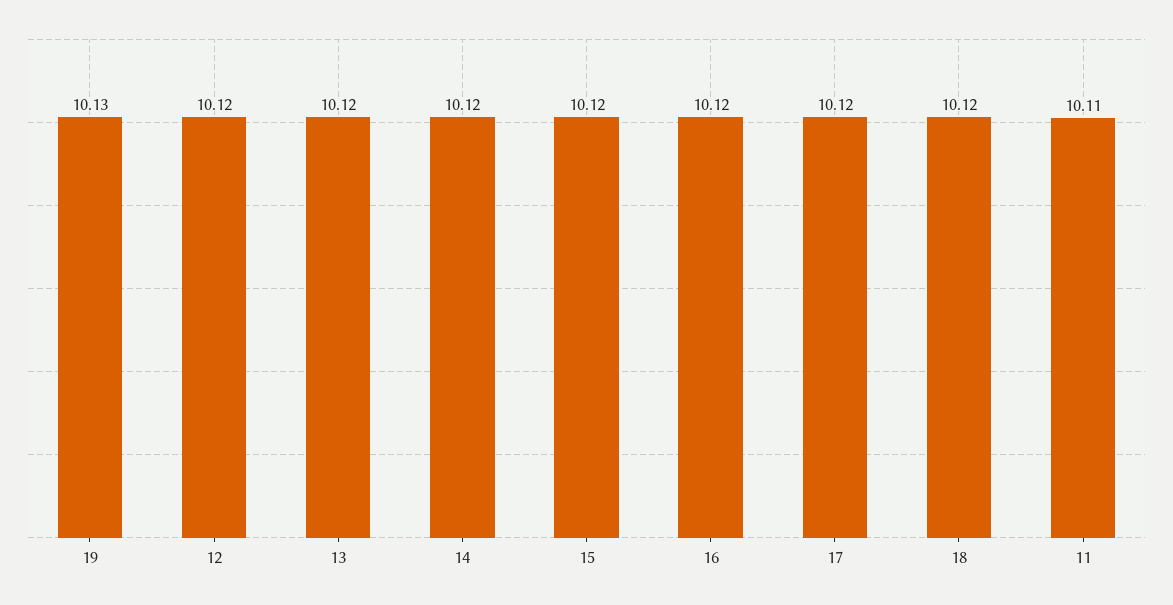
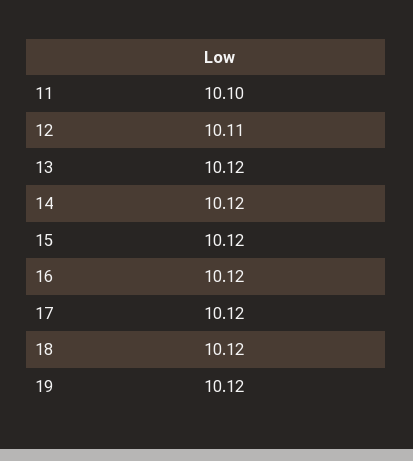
19: 10.13 -> 10.12
12: 10.12 -> 10.11
11: 10.11 -> 10.1

